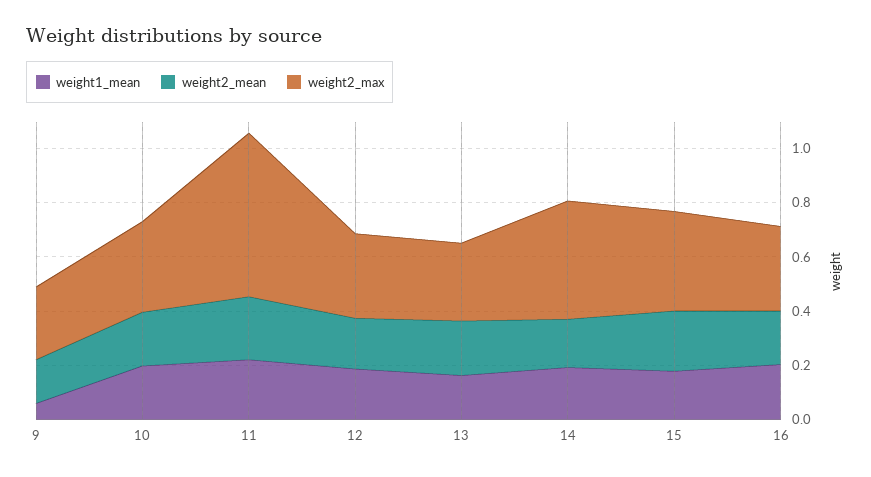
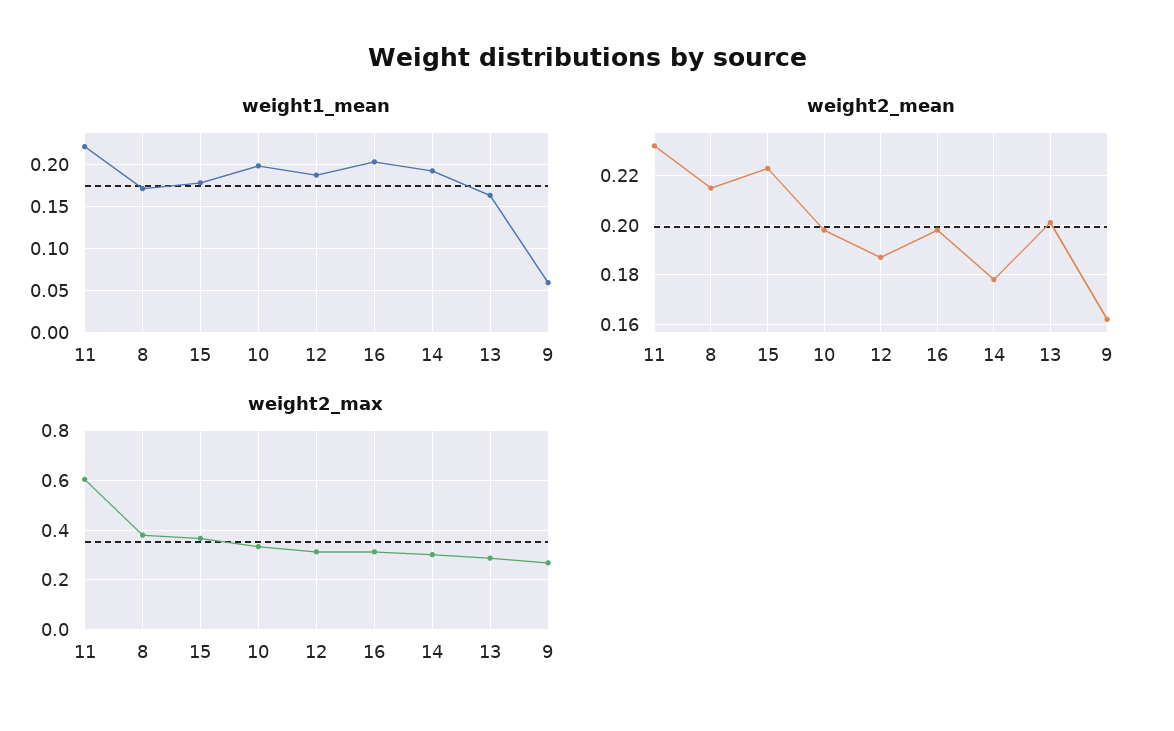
weight2_max, 14: 0.45 -> 0.3
weight1_mean, 8: none -> 0.17
weight2_mean, 8: none -> 0.215
weight2_max, 8: none -> 0.375

